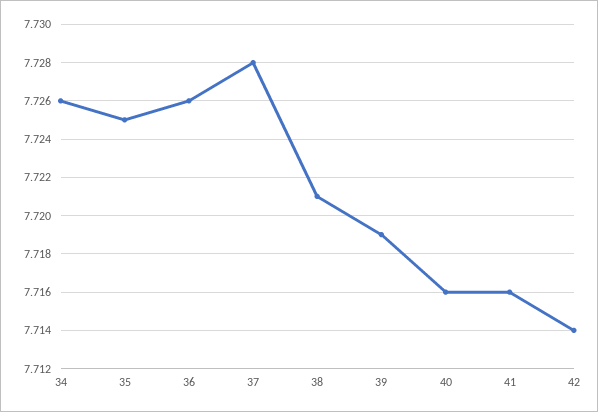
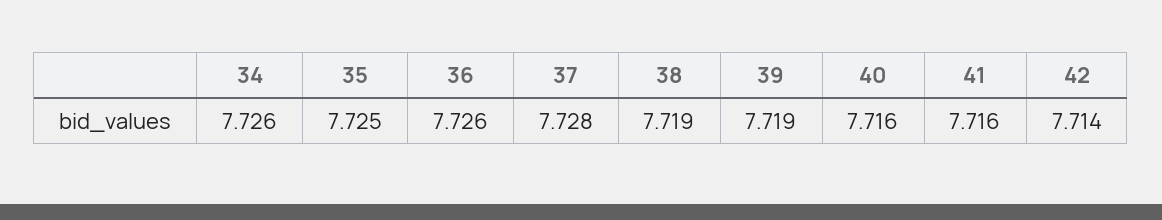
38: 7.721 -> 7.719

